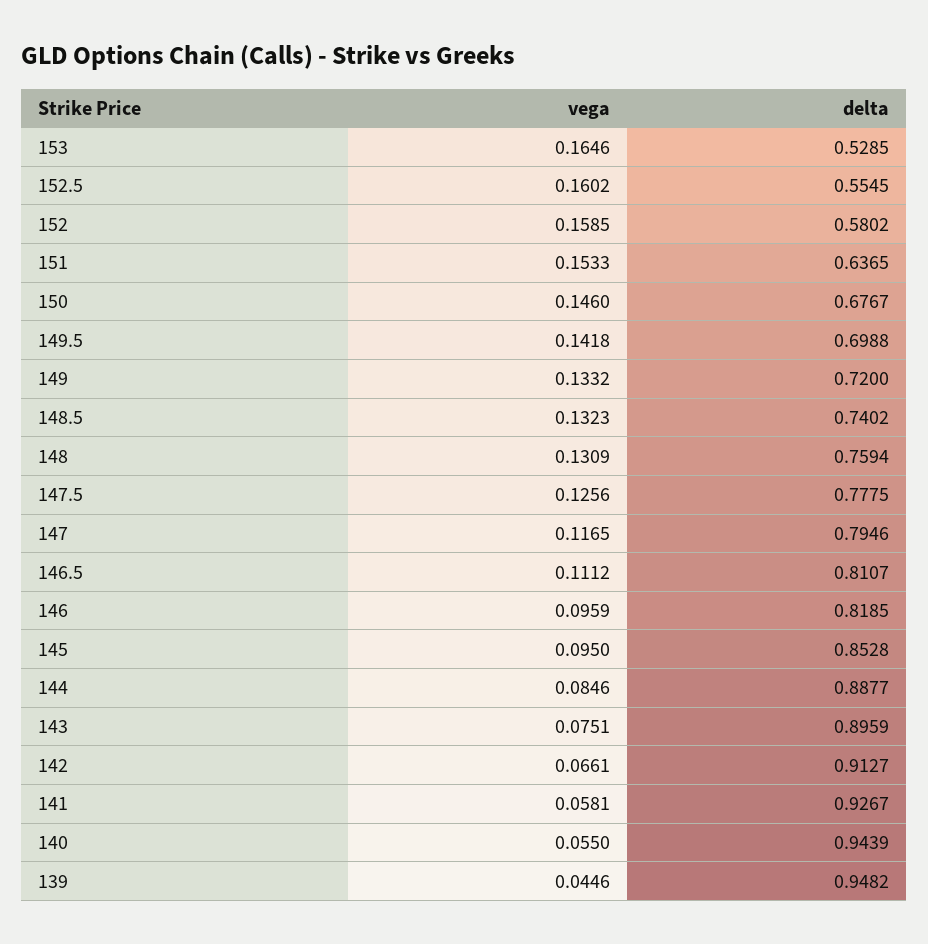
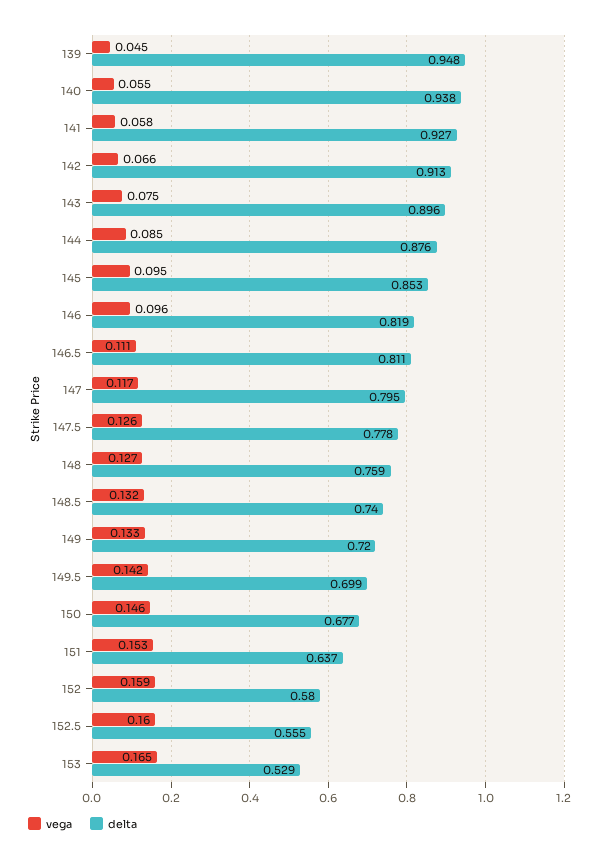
vega, 148: 0.1309 -> 0.127
delta, 144: 0.8877 -> 0.876
delta, 140: 0.9439 -> 0.938

